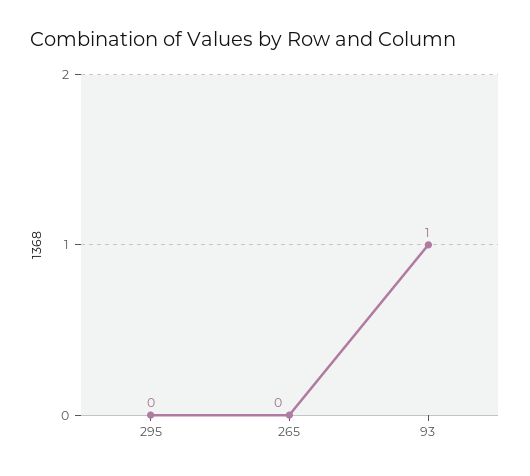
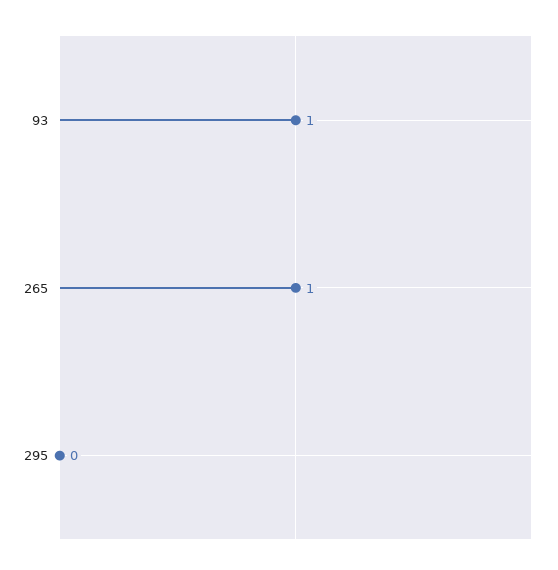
265: 0 -> 1

